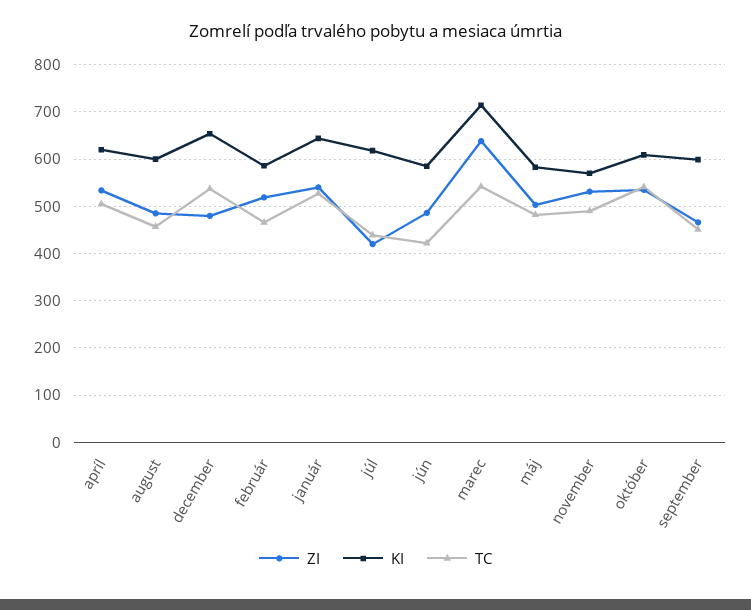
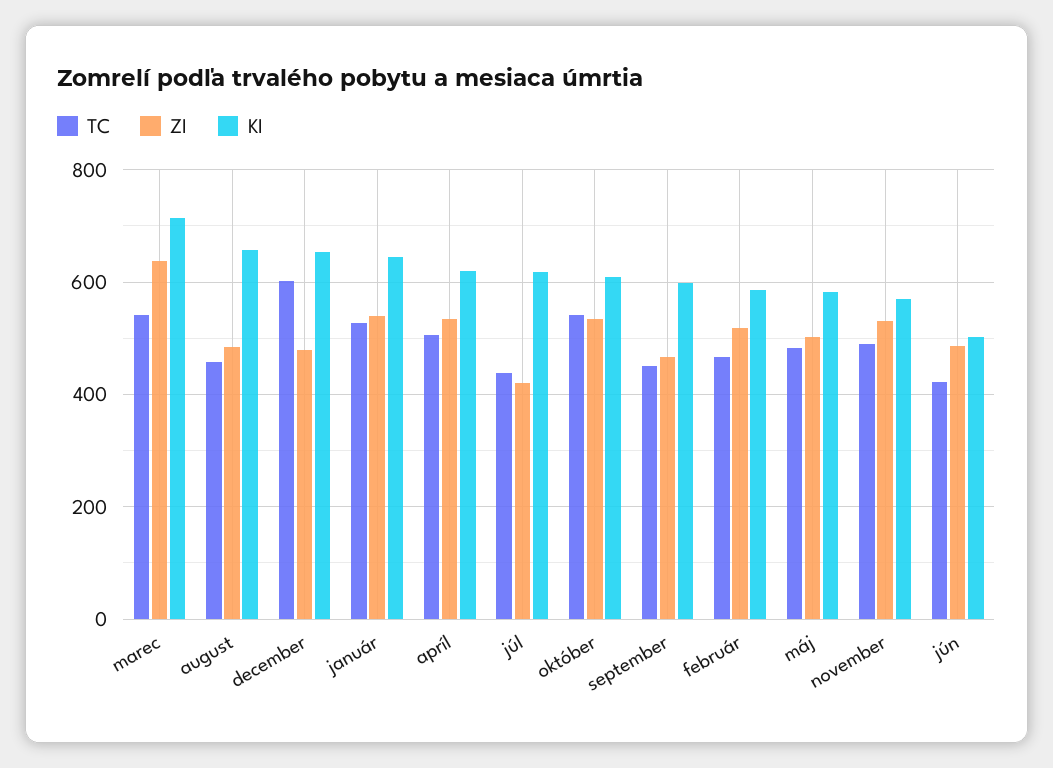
KI, august: 600 -> 660
TC, december: 540 -> 600
KI, jún: 580 -> 500

